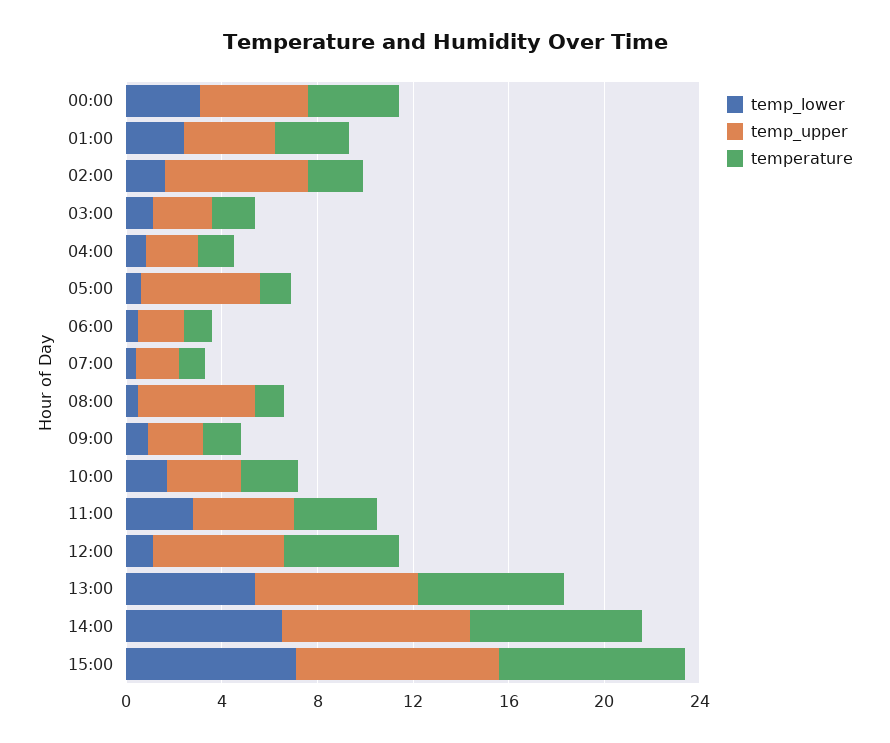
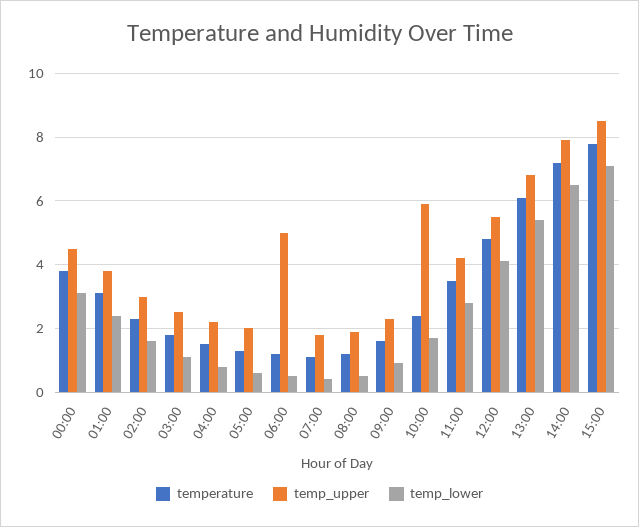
temp_upper, 02:00: 6 -> 3
temp_upper, 05:00: 5 -> 2
temp_upper, 06:00: 2 -> 5
temp_upper, 08:00: 5 -> 2
temp_upper, 10:00: 3 -> 6
temp_lower, 12:00: 1 -> 4

